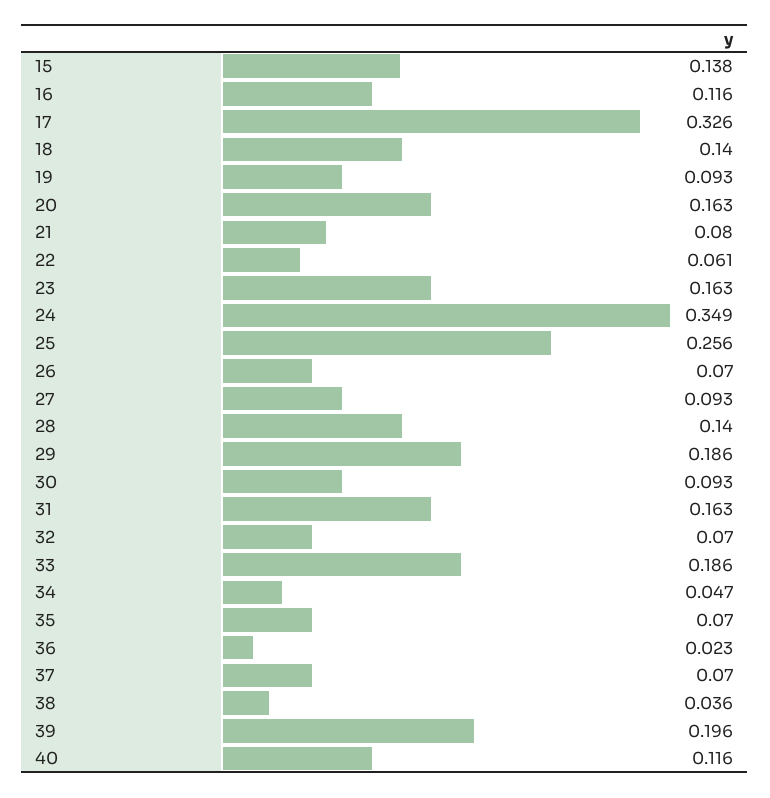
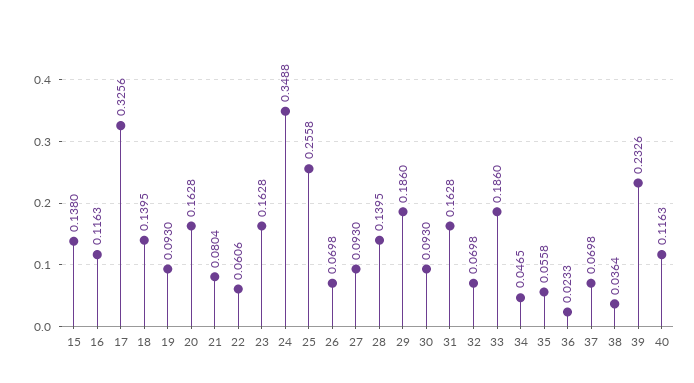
35: 0.07 -> 0.0558
39: 0.196 -> 0.2326

